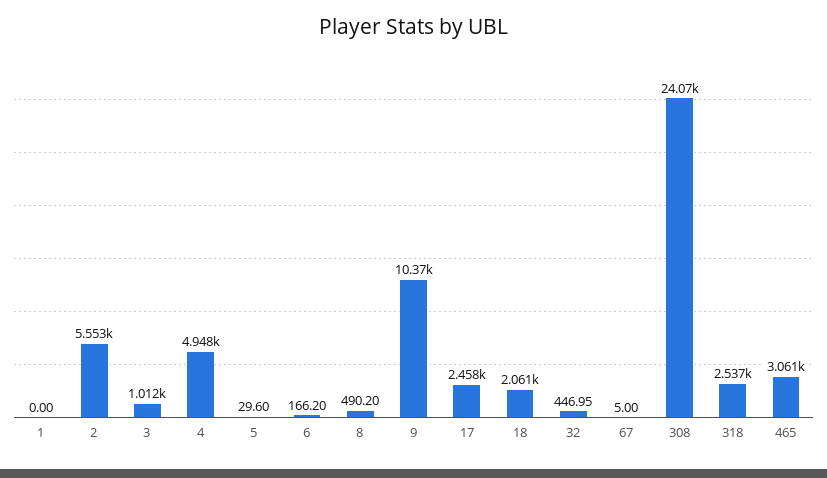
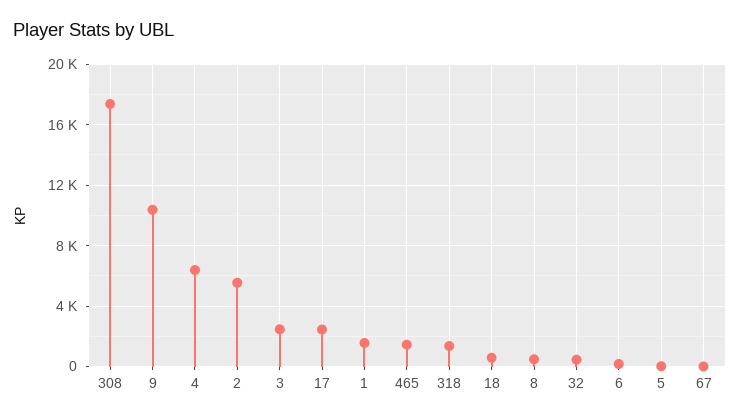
1: 0 -> 1500
3: 1012 -> 2500
4: 4948 -> 6500
18: 2061 -> 500
308: 24070 -> 17500
318: 2537 -> 1500
465: 3061 -> 1500

